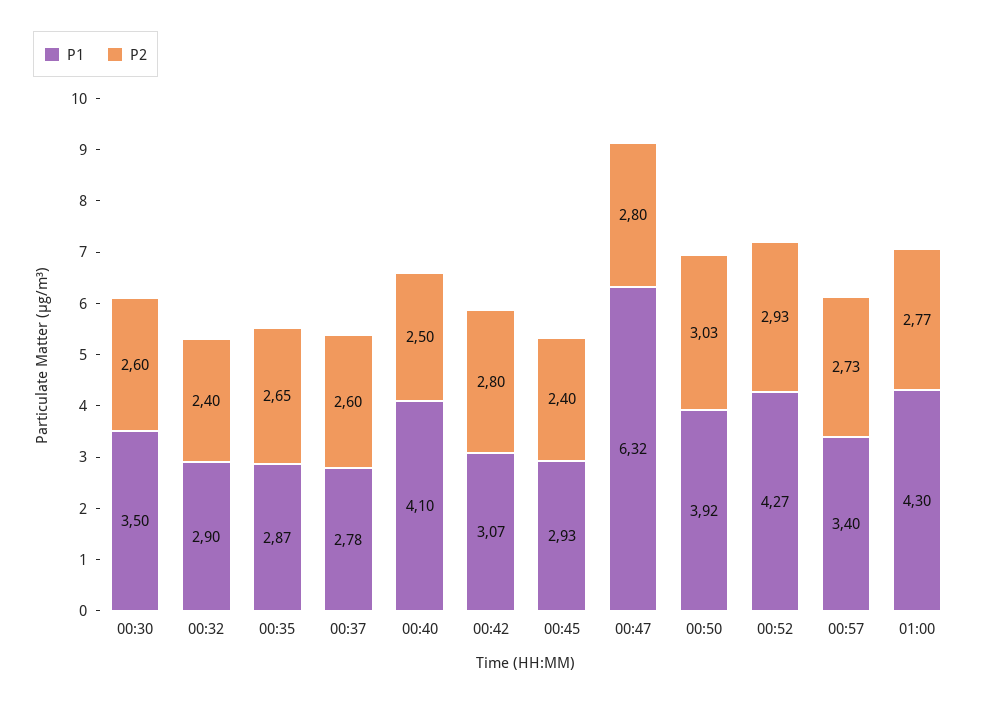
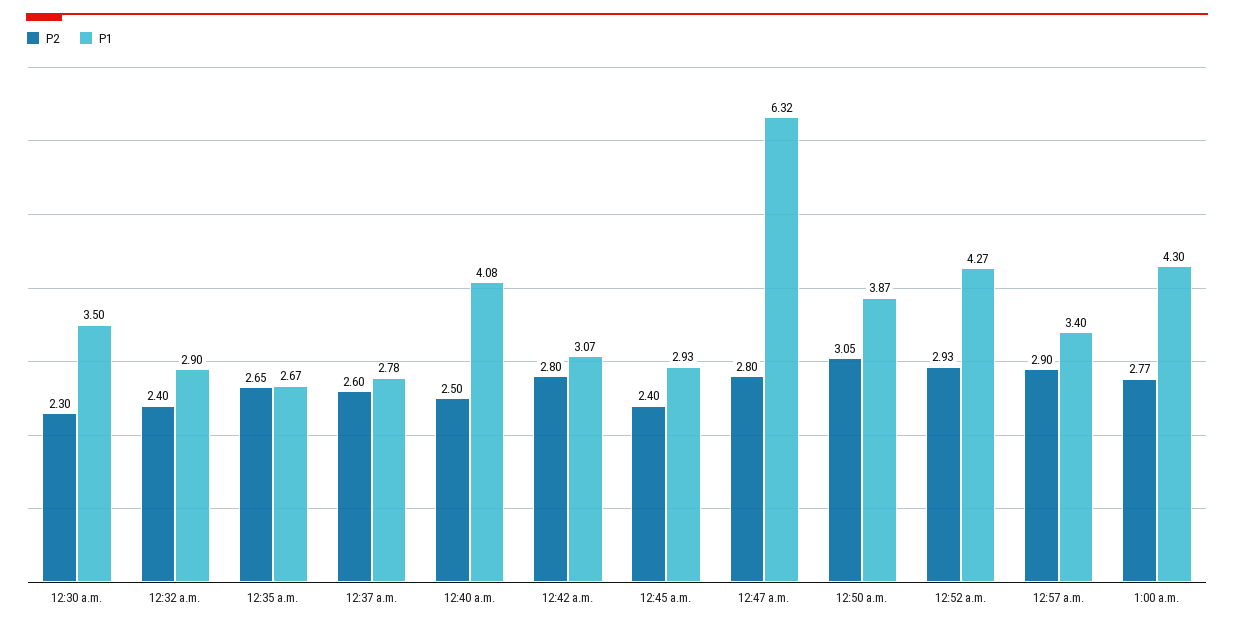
P2, 00:30: 2.6 -> 2.3
P1, 00:35: 2.87 -> 2.67
P1, 00:40: 4.1 -> 4.08
P1, 00:50: 3.92 -> 3.87
P2, 00:50: 3.03 -> 3.05
P2, 00:57: 2.73 -> 2.9

